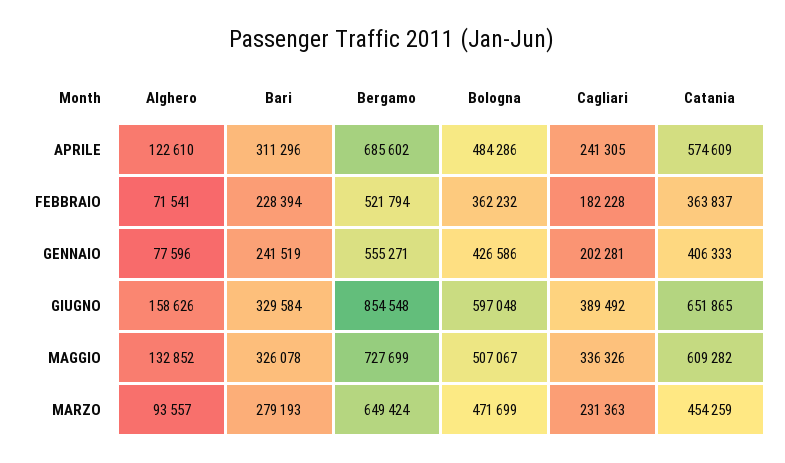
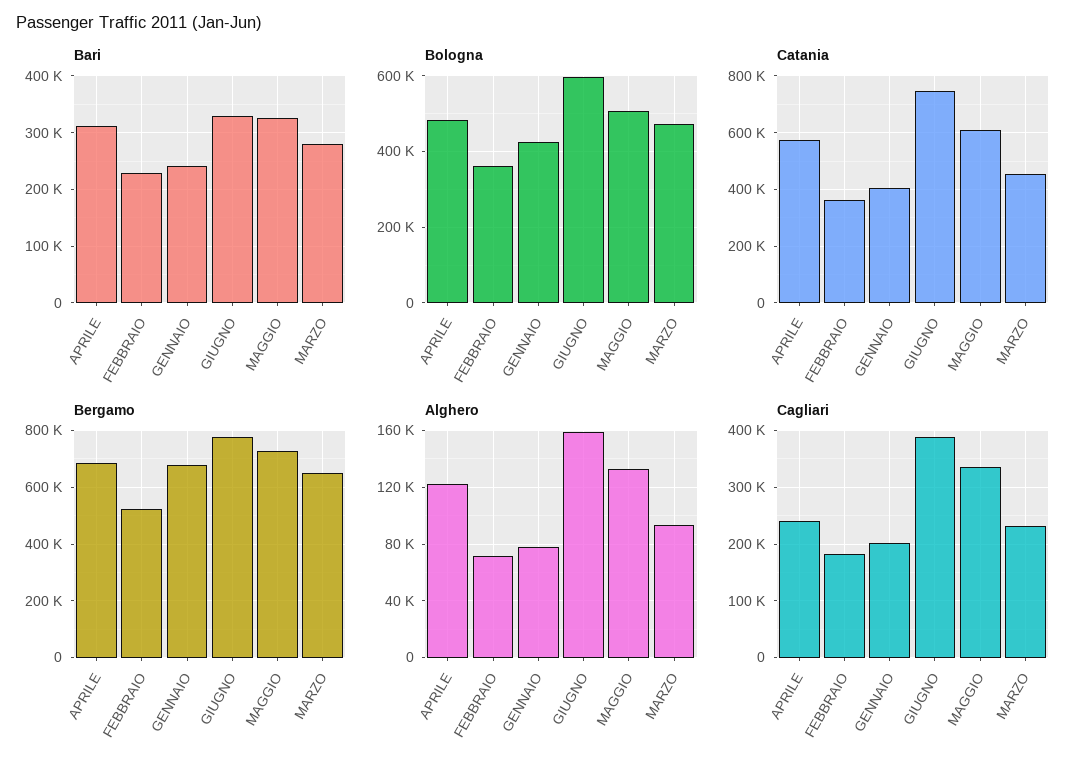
Bergamo, GENNAIO: 555271 -> 675000
Bergamo, GIUGNO: 854548 -> 775000
Catania, GIUGNO: 651865 -> 750000

